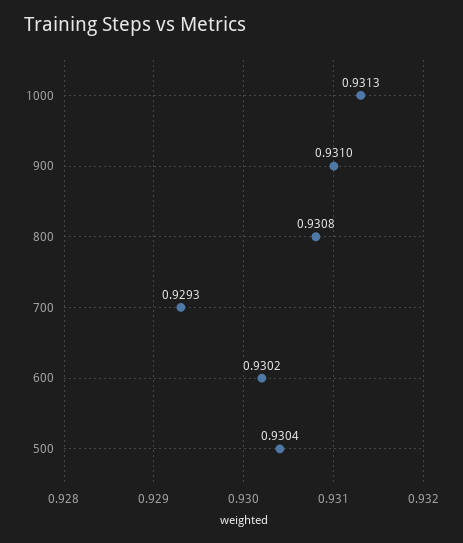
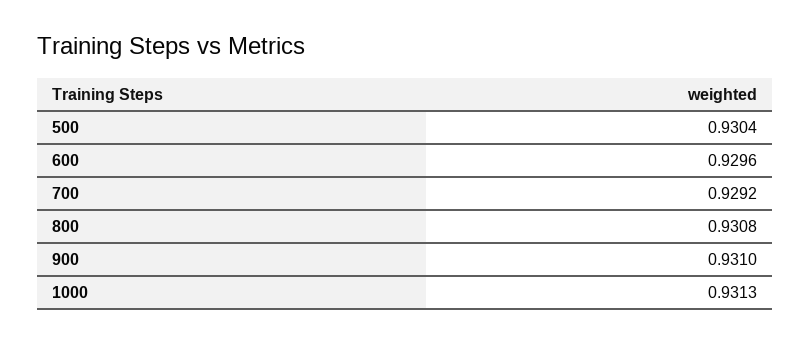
700: 0.9293 -> 0.9292
600: 0.9302 -> 0.9296

